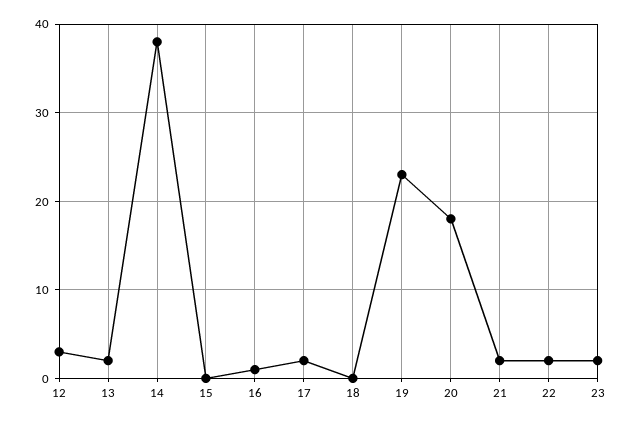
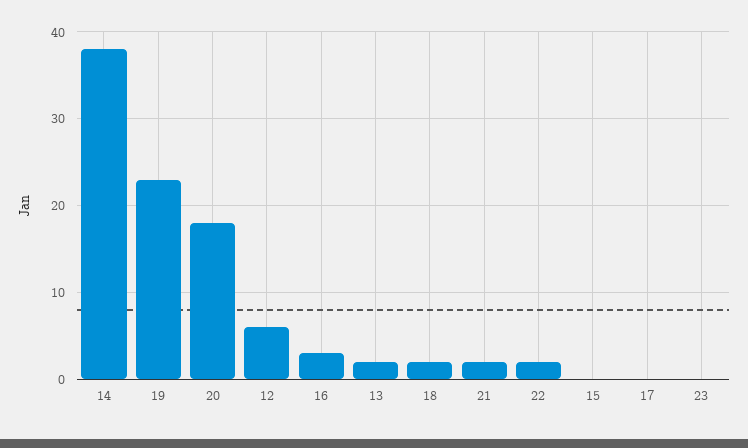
12: 3 -> 6
16: 1 -> 3
17: 2 -> 0
18: 0 -> 2
23: 2 -> 0

